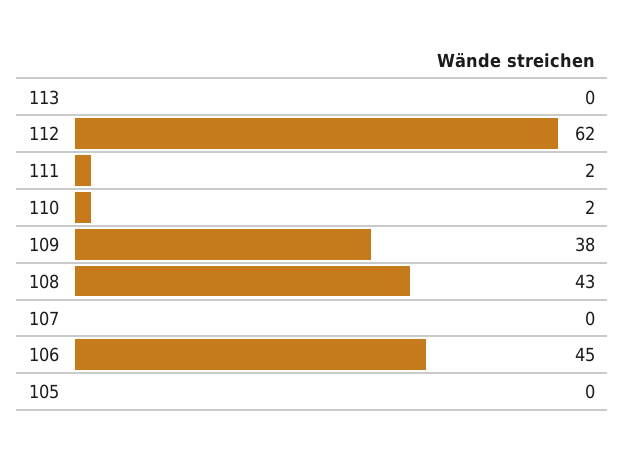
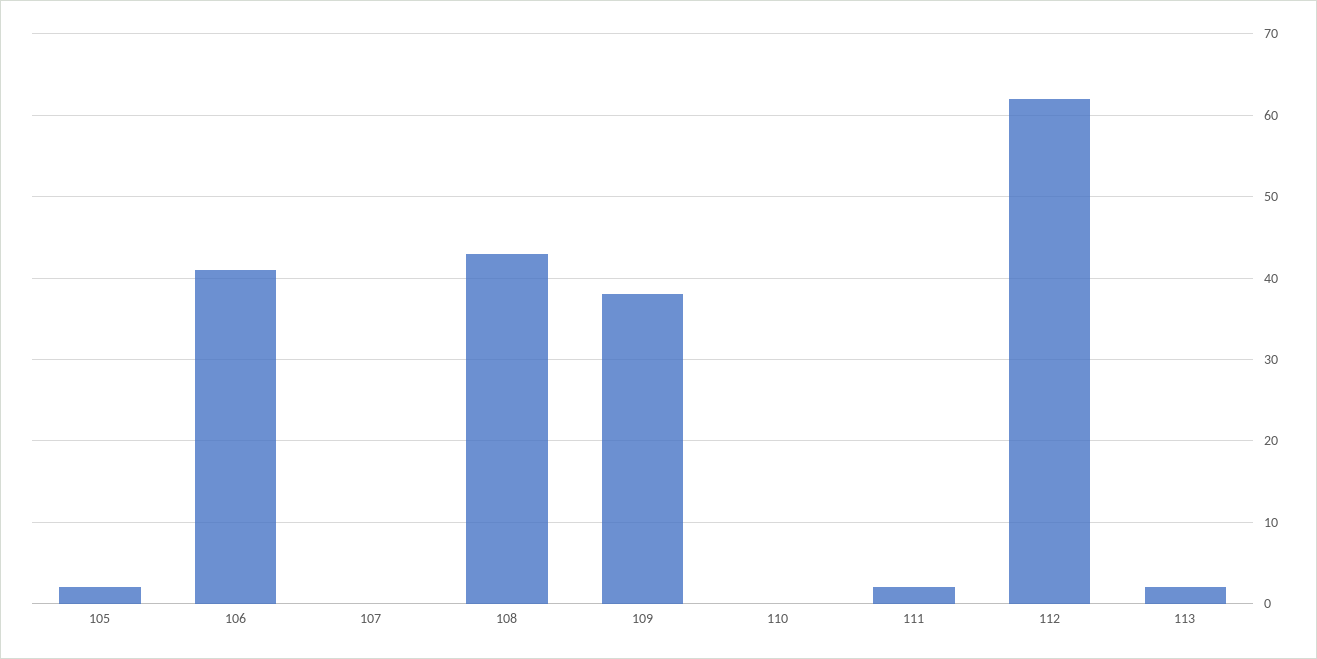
113: 0 -> 2
110: 2 -> 0
106: 45 -> 41
105: 0 -> 2

